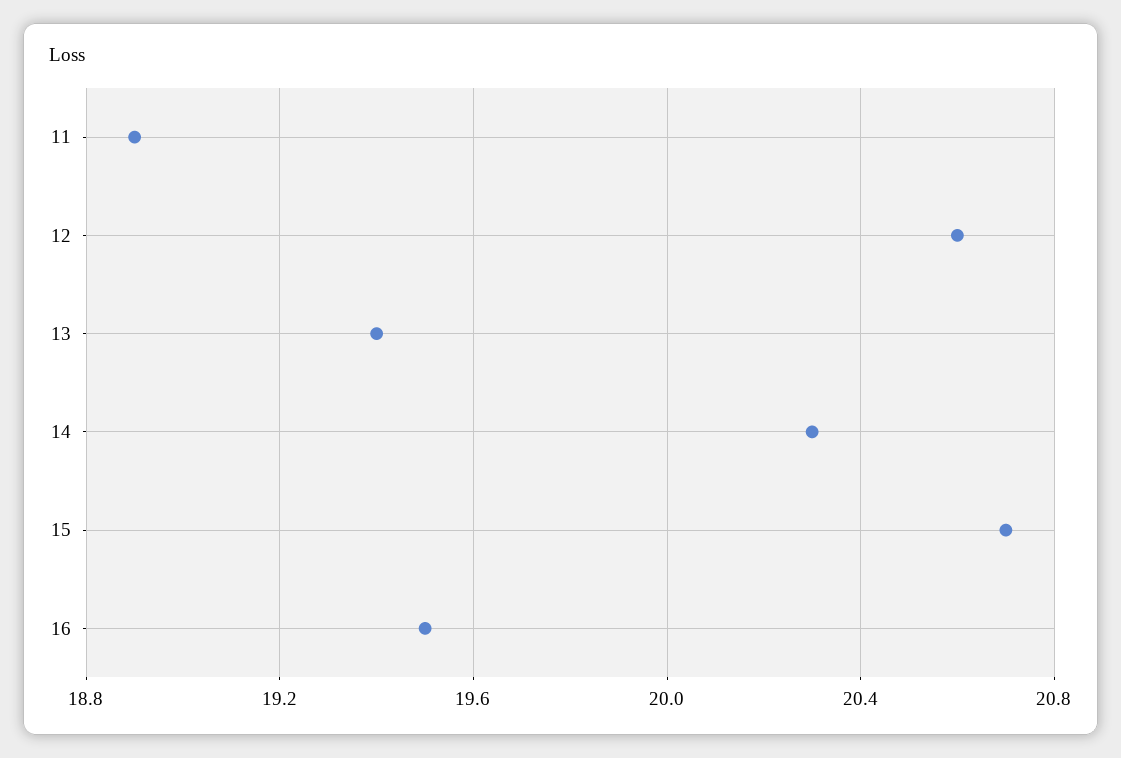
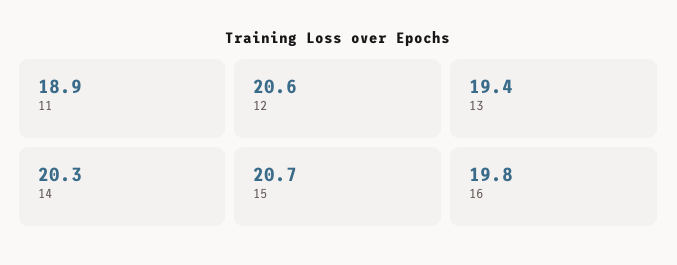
16: 19.5 -> 19.8

